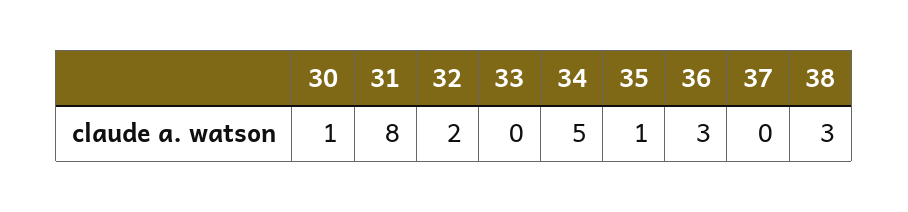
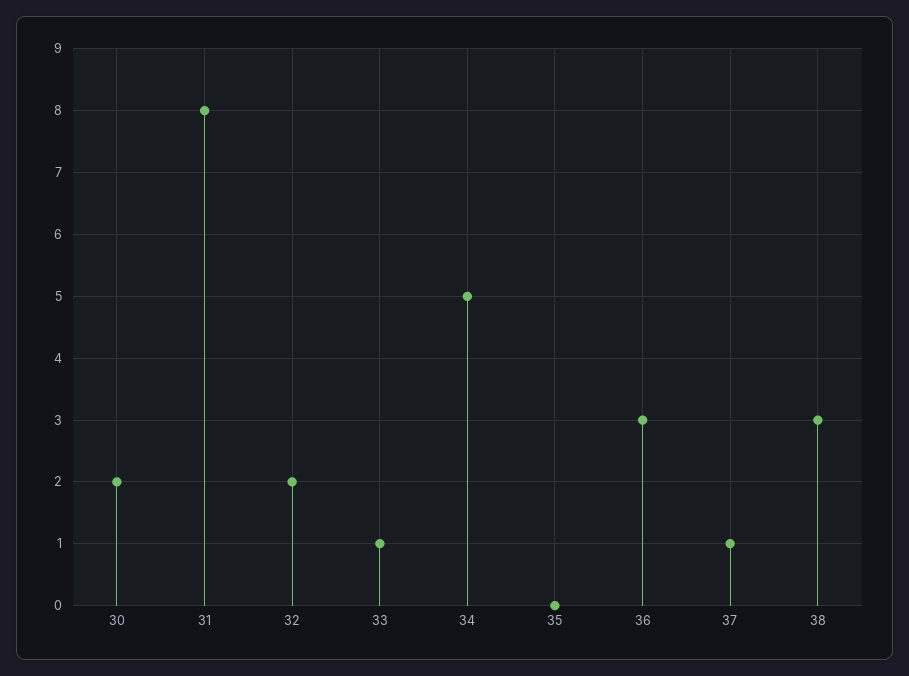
30: 1 -> 2
33: 0 -> 1
35: 1 -> 0
37: 0 -> 1

